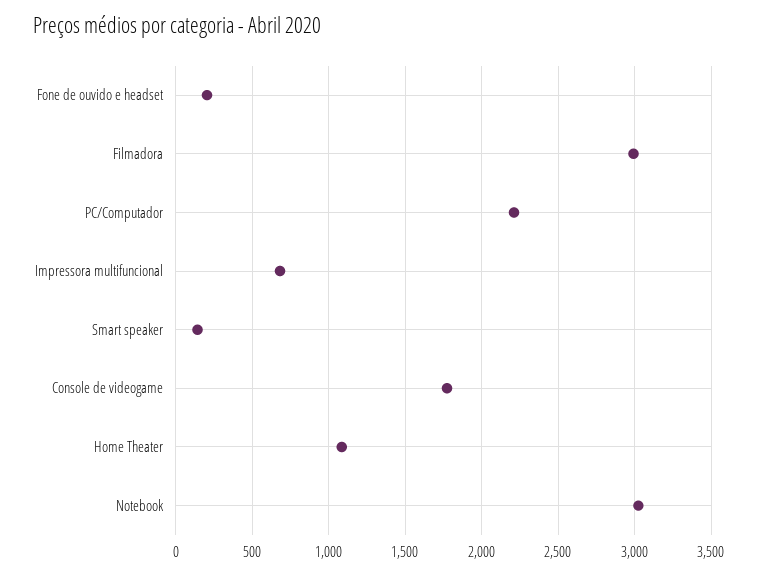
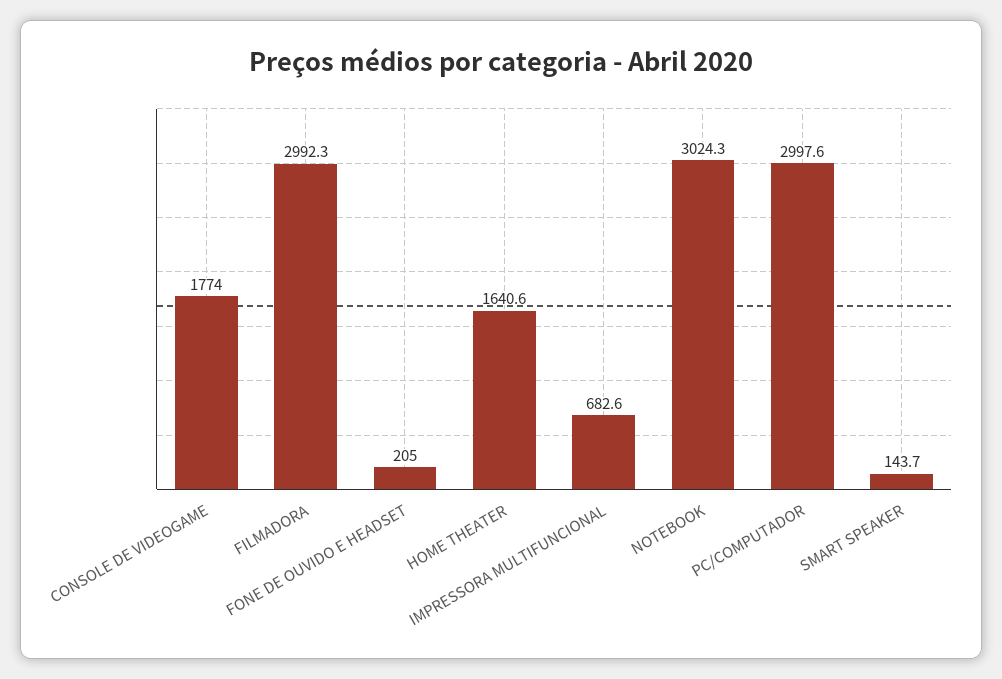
PC/Computador: 2200 -> 2997.6
Home Theater: 1100 -> 1640.6

